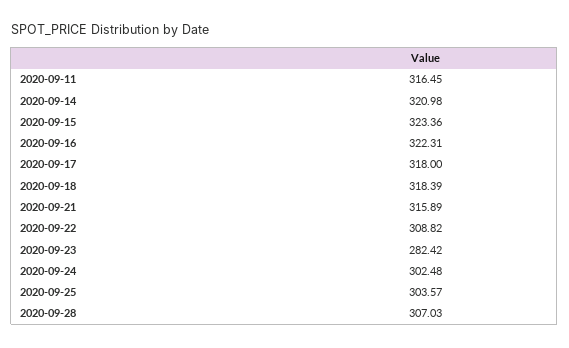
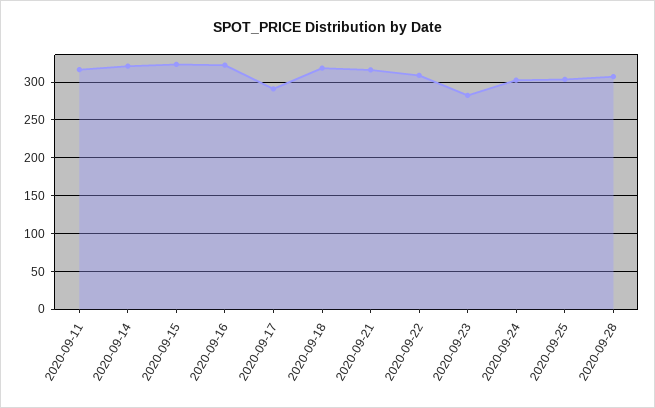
2020-09-17: 318 -> 290

